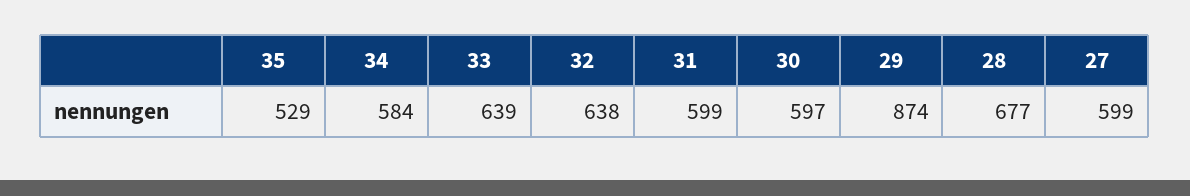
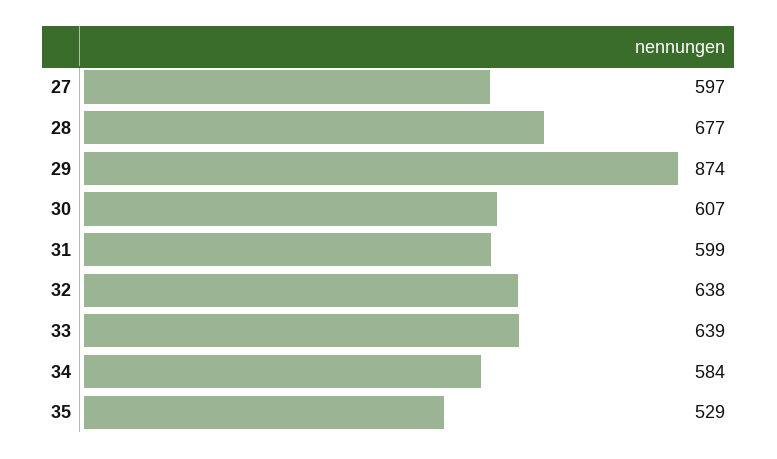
30: 597 -> 607
27: 599 -> 597

